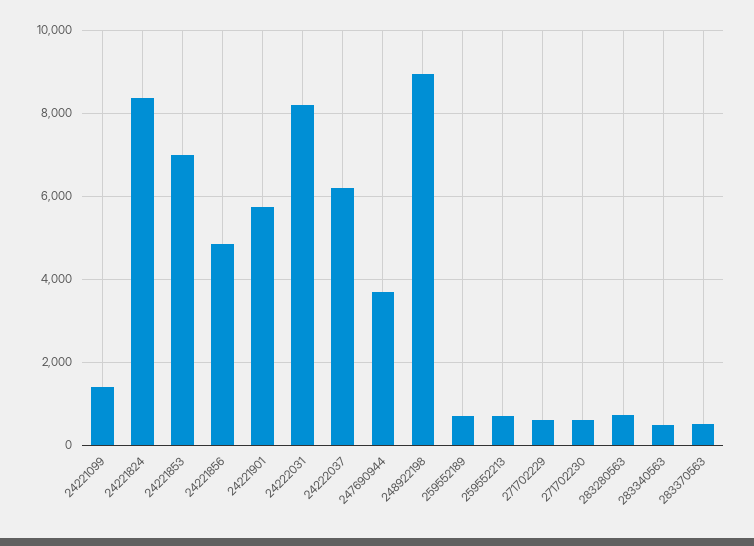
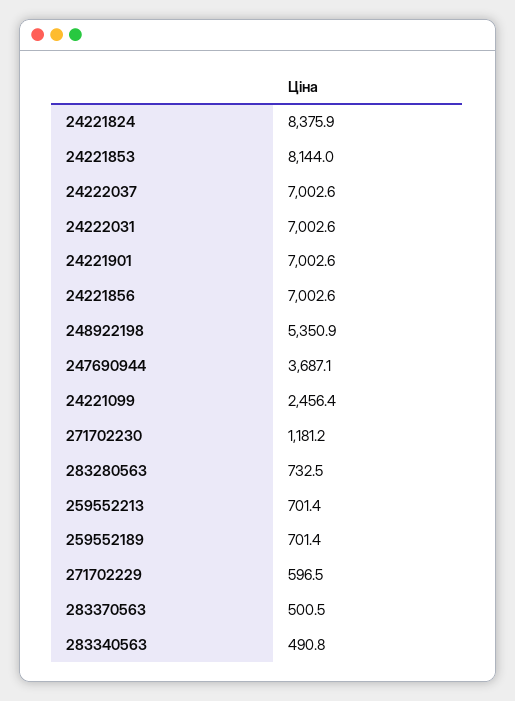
24221099: 1400 -> 2456.4
24221853: 7000 -> 8144
24221856: 4800 -> 7002.6
24221901: 5800 -> 7002.6
24222031: 8200 -> 7002.6
24222037: 6200 -> 7002.6
248922198: 9000 -> 5350.9
271702230: 600 -> 1181.2

